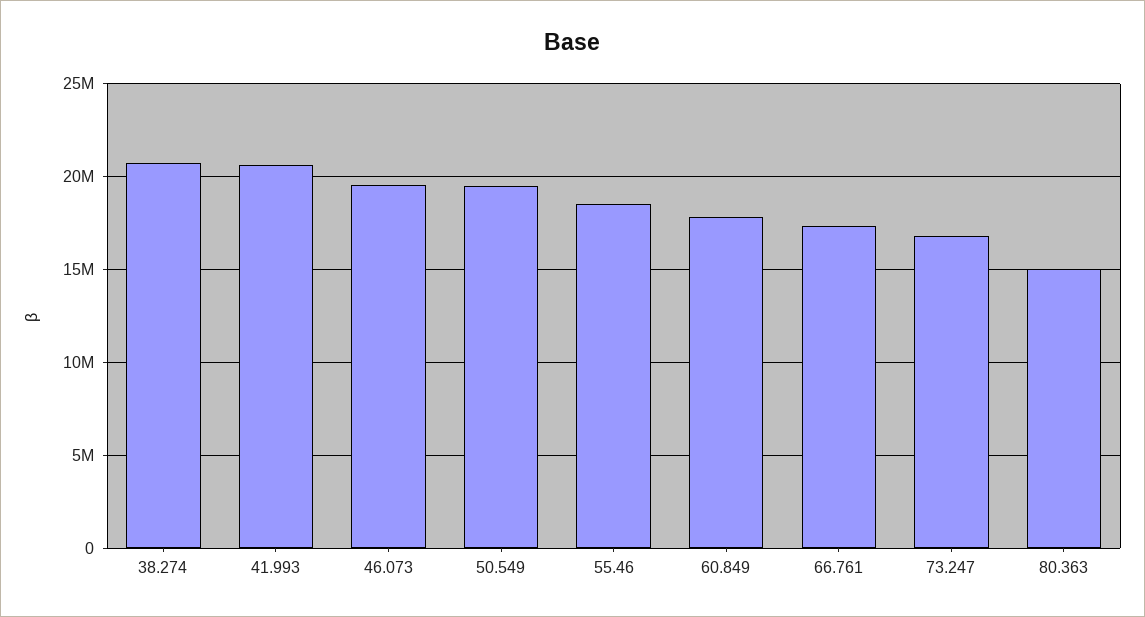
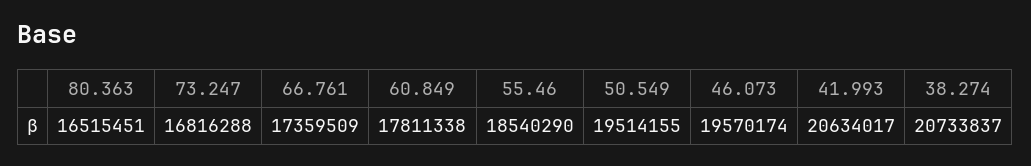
80.363: 15000000 -> 16515451

